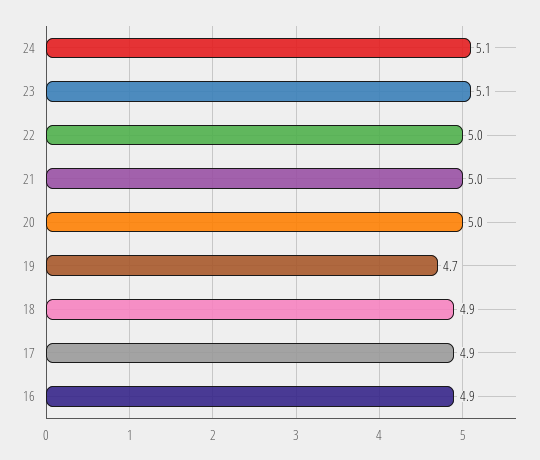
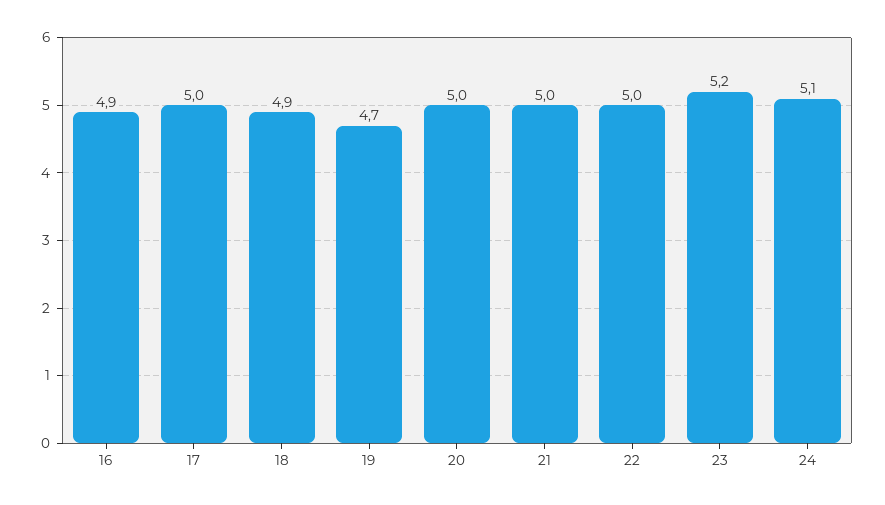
23: 5.1 -> 5.2
17: 4.9 -> 5

